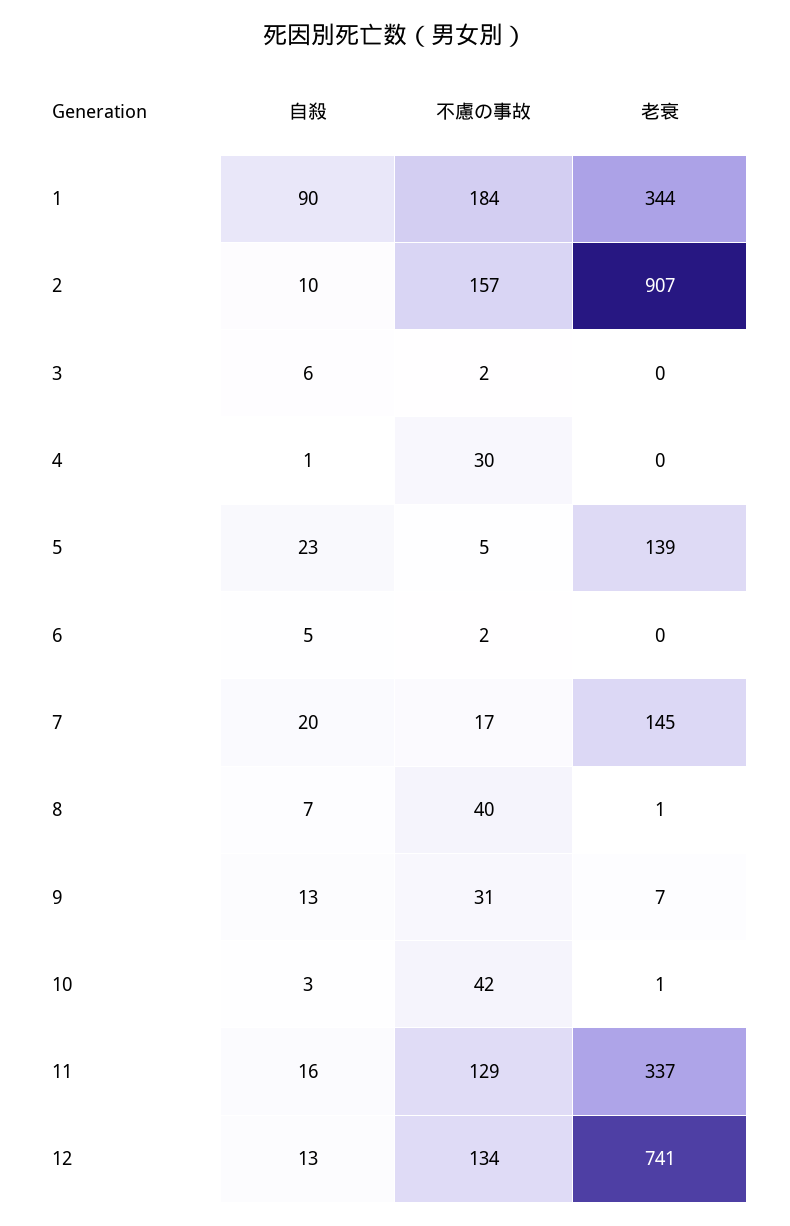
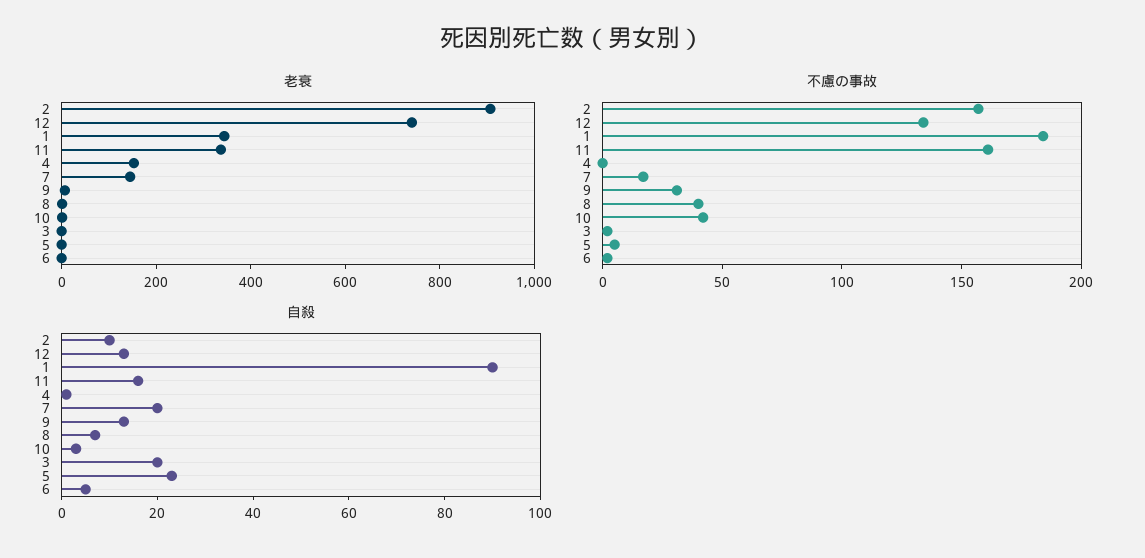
自殺, 3: 6 -> 20
不慮の事故, 4: 30 -> 0
老衰, 4: 0 -> 150
老衰, 5: 139 -> 0
不慮の事故, 11: 129 -> 160

